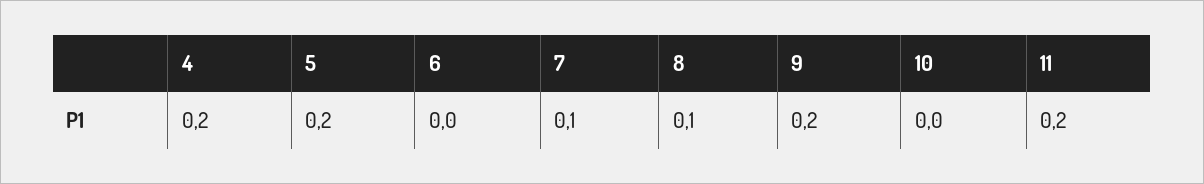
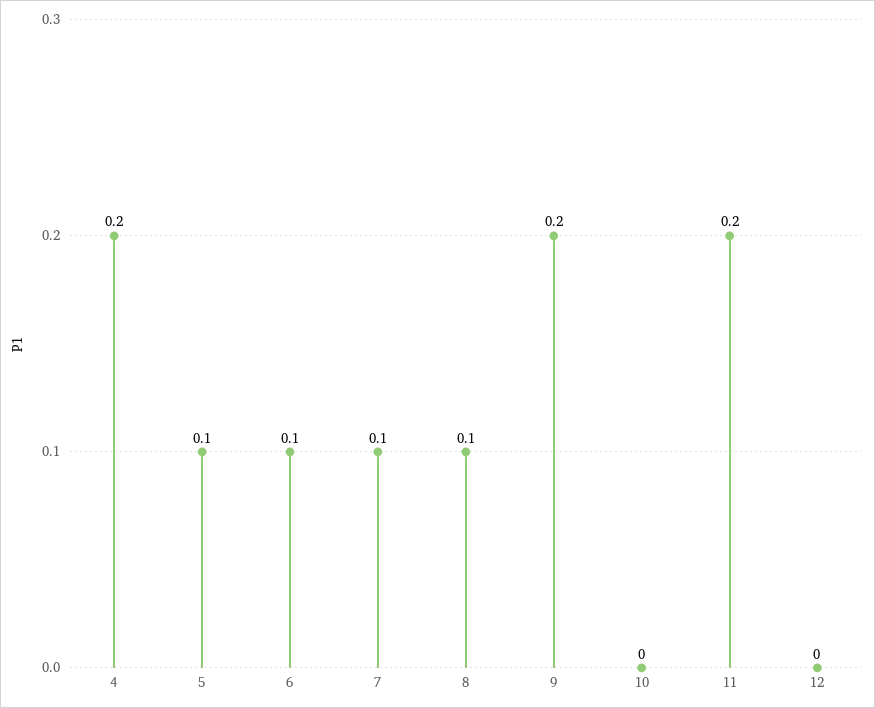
5: 0.2 -> 0.1
6: 0 -> 0.1
12: none -> 0

